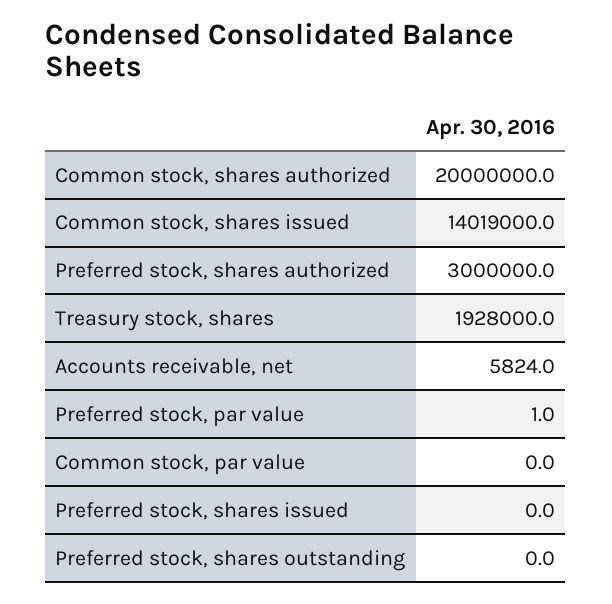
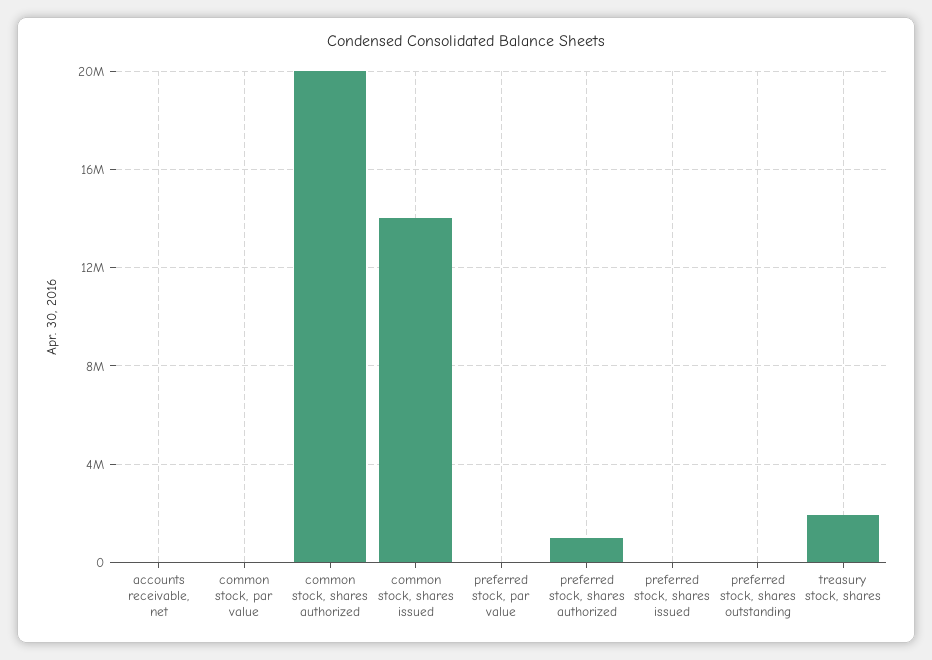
Preferred stock, shares authorized: 3000000 -> 1000000

